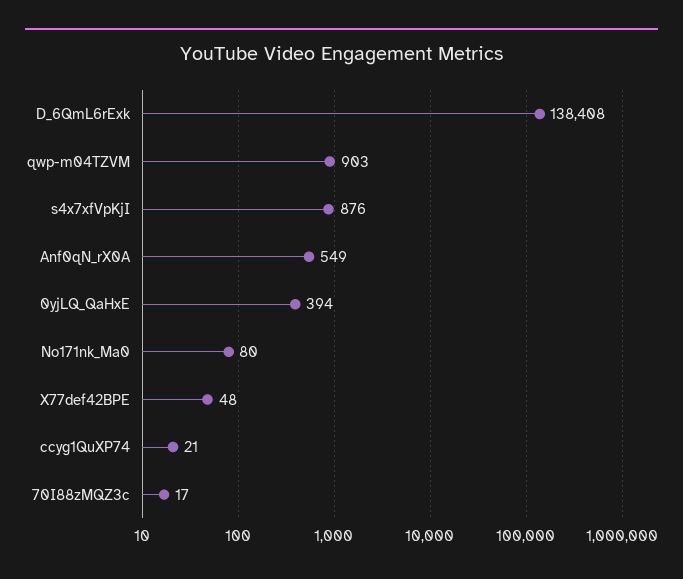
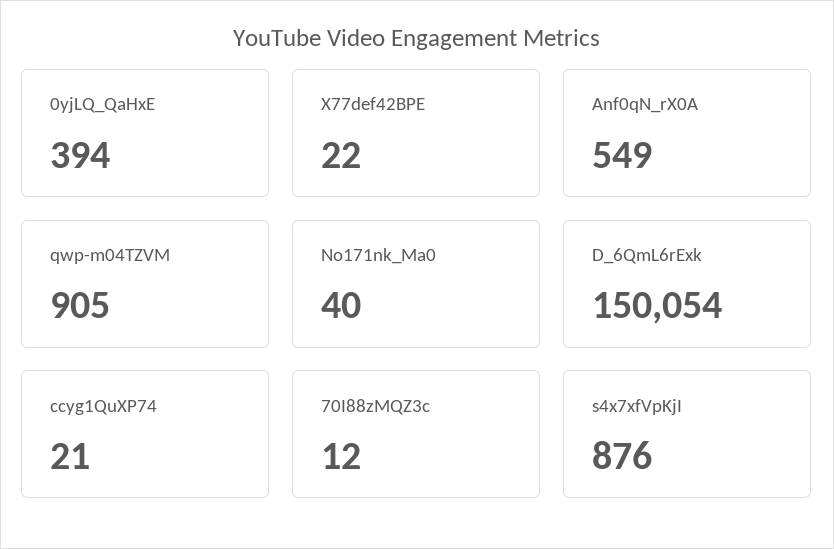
D_6QmL6rExk: 138408 -> 150054
qwp-m04TZVM: 903 -> 905
No171nk_Ma0: 80 -> 40
X77def42BPE: 48 -> 22
70I88zMQZ3c: 17 -> 12

